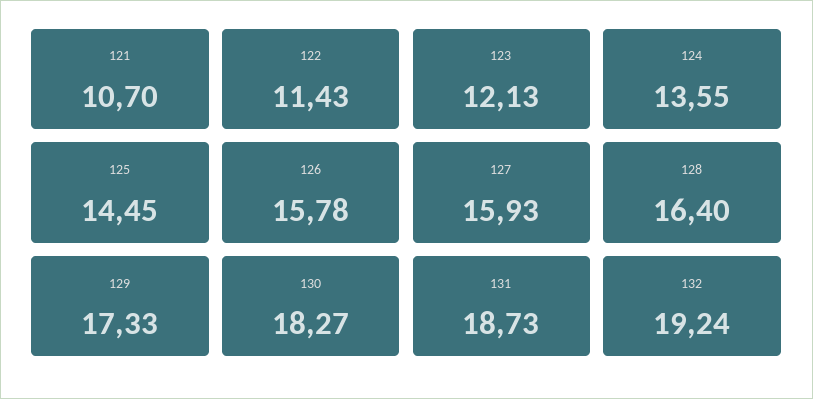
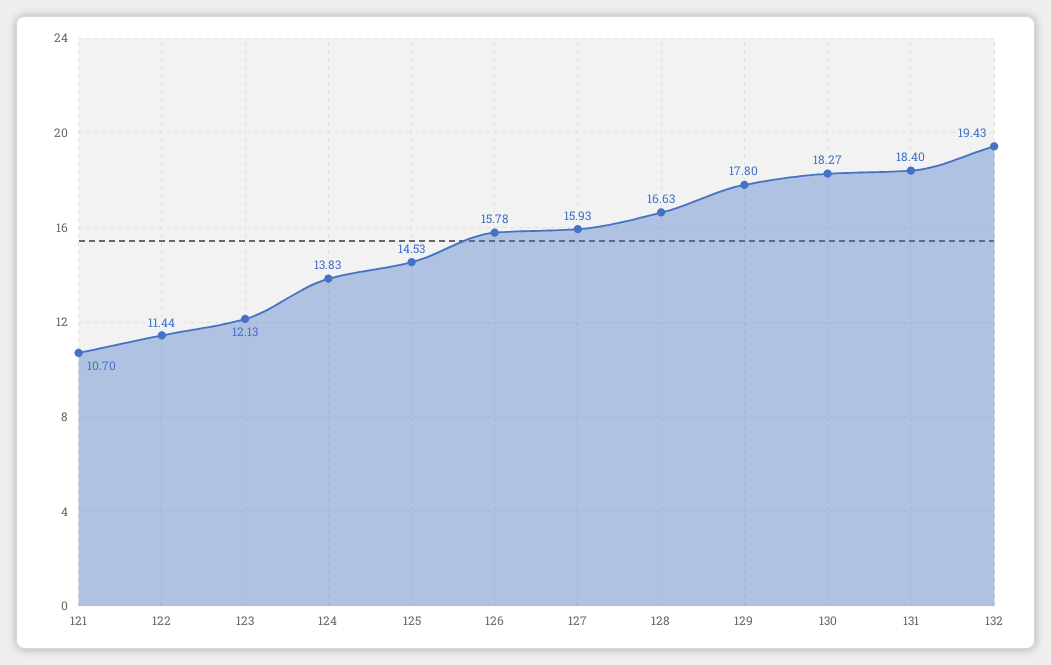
122: 11.43 -> 11.44
124: 13.55 -> 13.83
125: 14.45 -> 14.53
128: 16.4 -> 16.63
129: 17.33 -> 17.8
131: 18.73 -> 18.4
132: 19.24 -> 19.43

